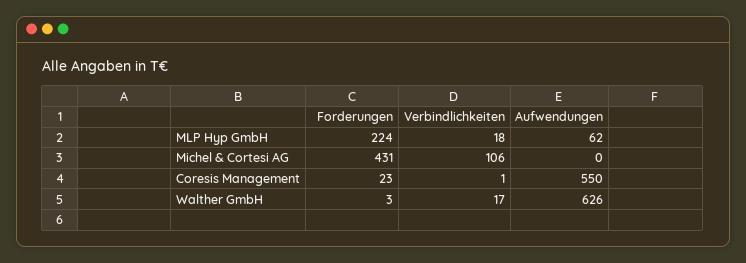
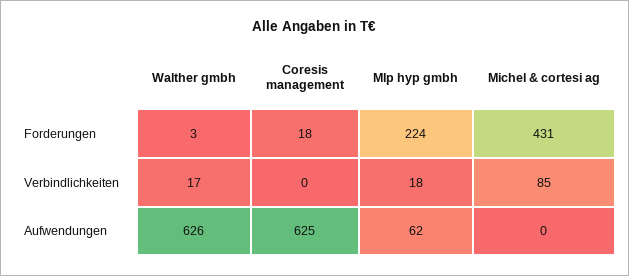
Verbindlichkeiten, Michel & Cortesi AG: 106 -> 85
Forderungen, Coresis Management: 23 -> 18
Verbindlichkeiten, Coresis Management: 1 -> 0
Aufwendungen, Coresis Management: 550 -> 625

